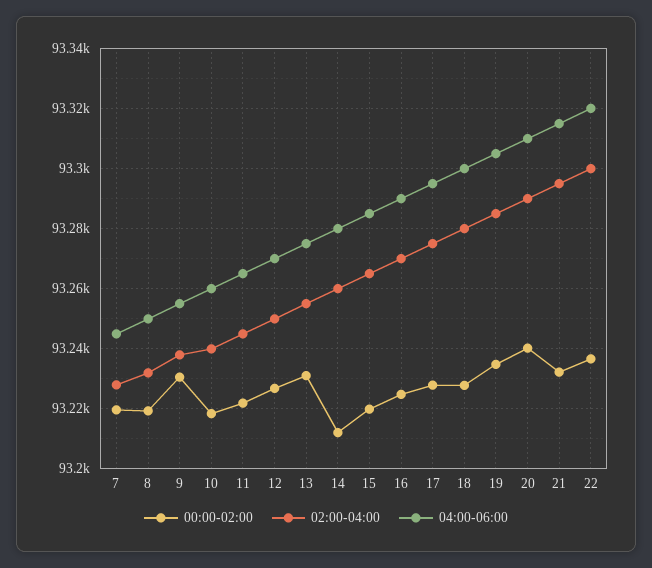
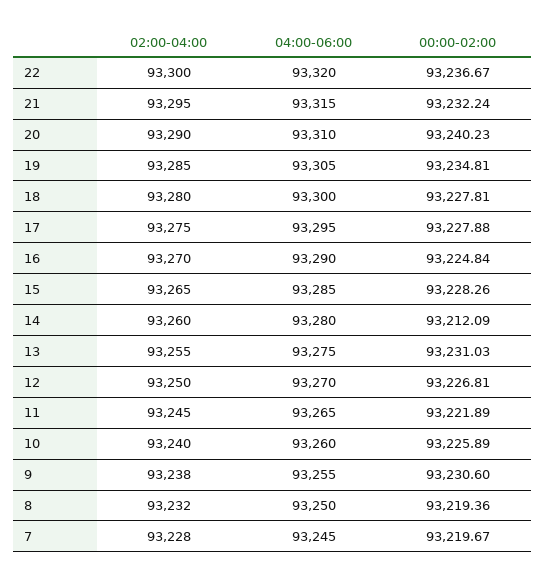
00:00-02:00, 10: 93218 -> 93225.89
00:00-02:00, 15: 93220 -> 93228.26

